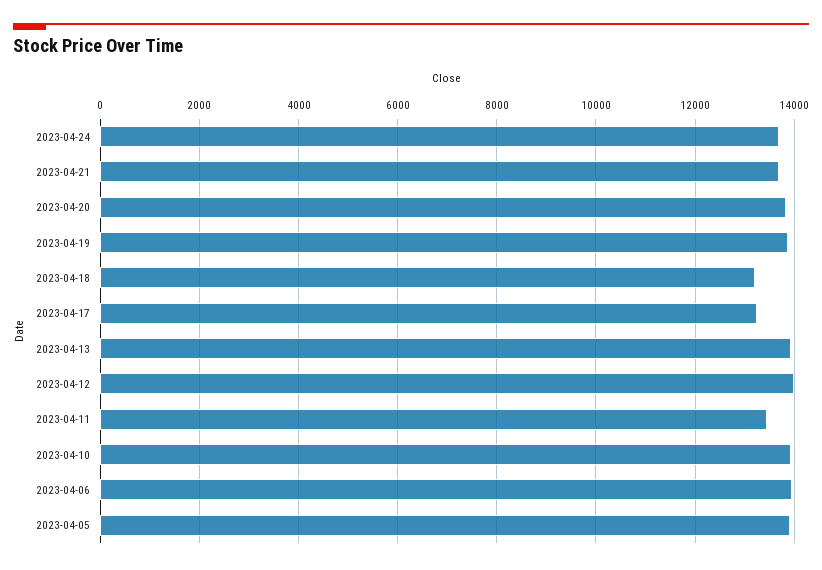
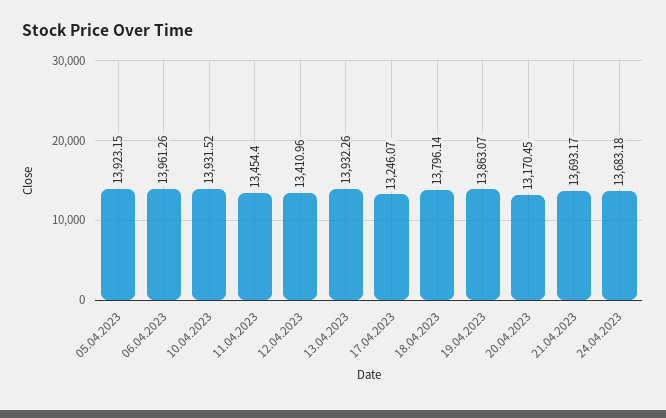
2023-04-20: 13800 -> 13170.45
2023-04-18: 13200 -> 13796.14
2023-04-12: 14000 -> 13410.96

